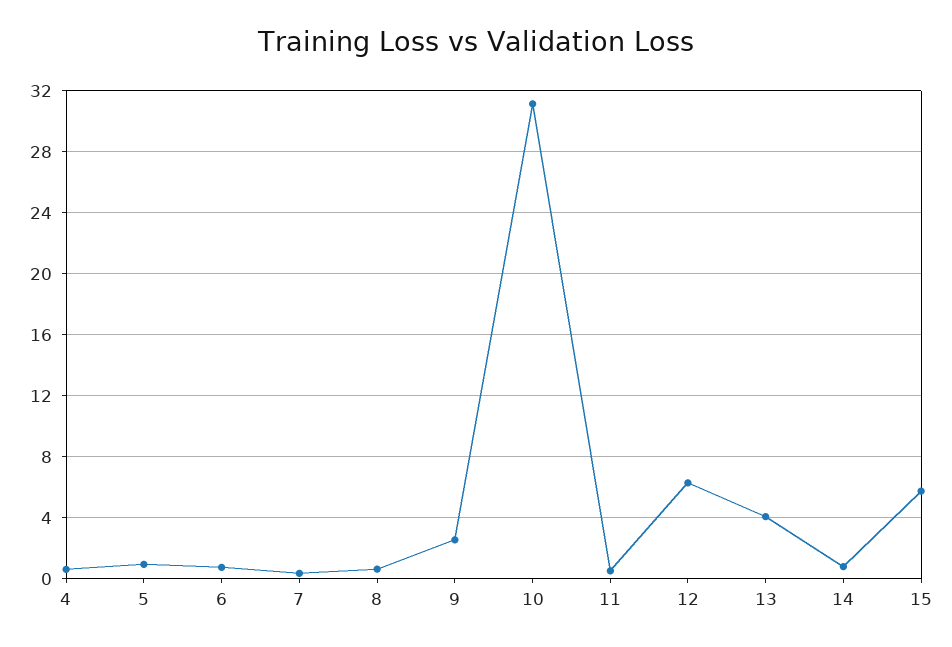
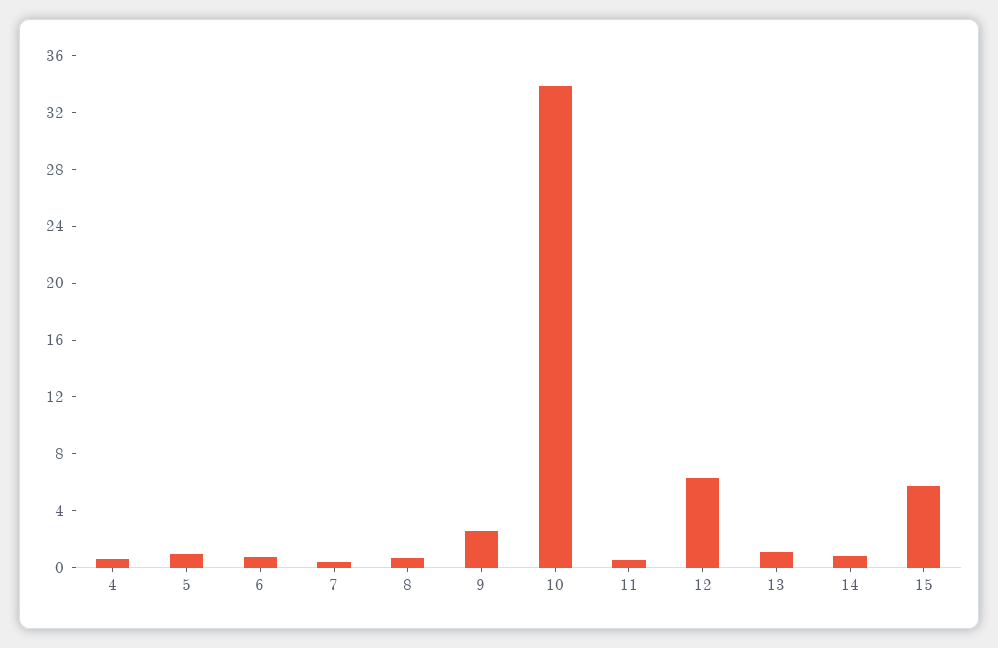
10: 31 -> 34
13: 4 -> 1

